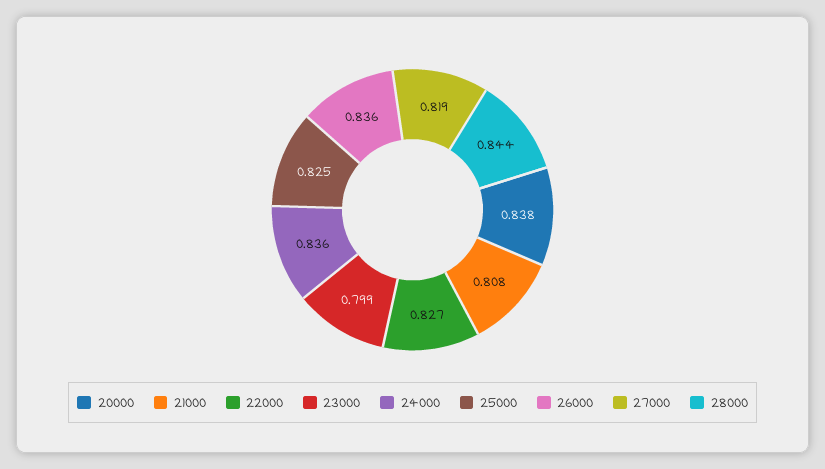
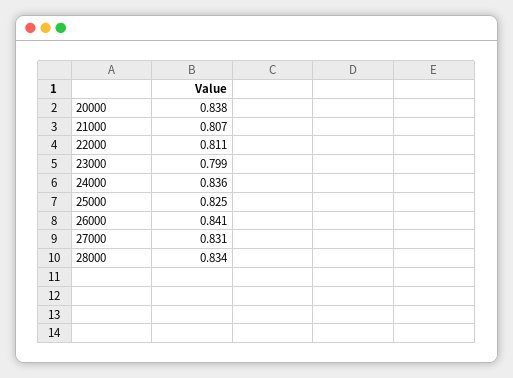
21000: 0.808 -> 0.807
22000: 0.827 -> 0.811
26000: 0.836 -> 0.841
27000: 0.819 -> 0.831
28000: 0.844 -> 0.834

